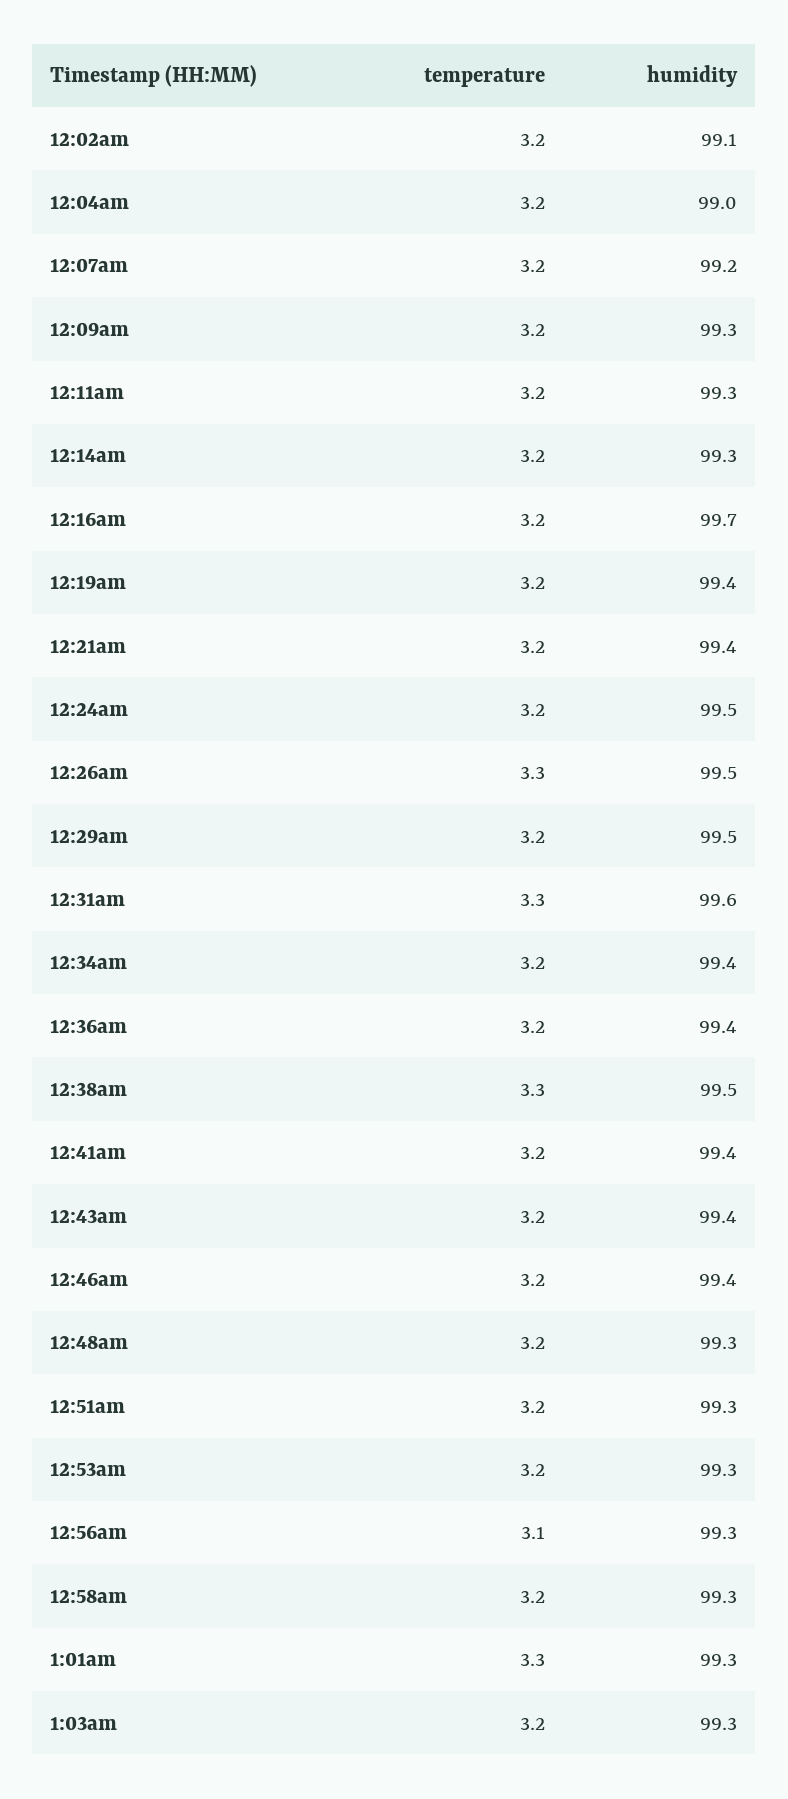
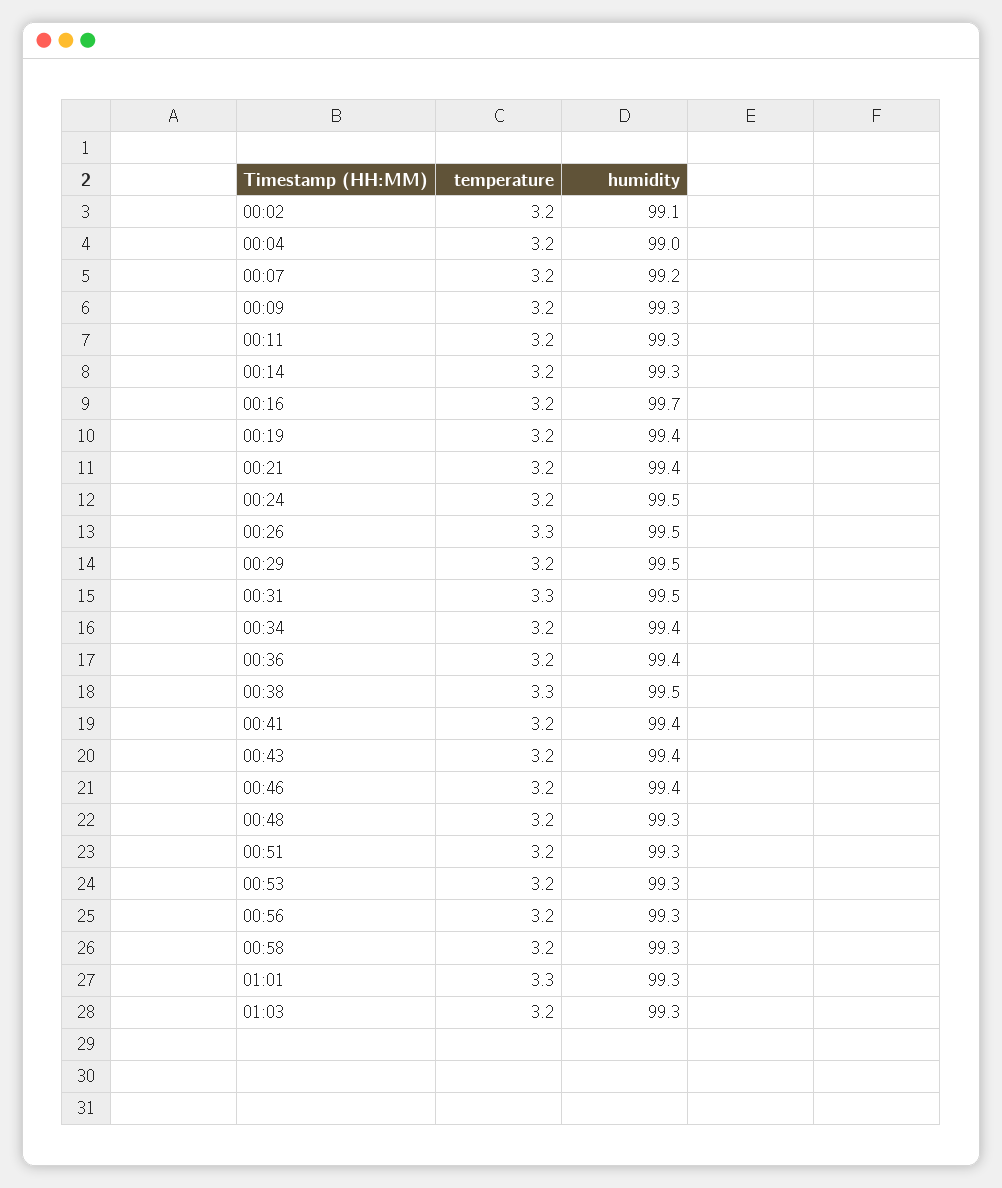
humidity, 12:31am: 99.6 -> 99.5
temperature, 12:56am: 3.1 -> 3.2

